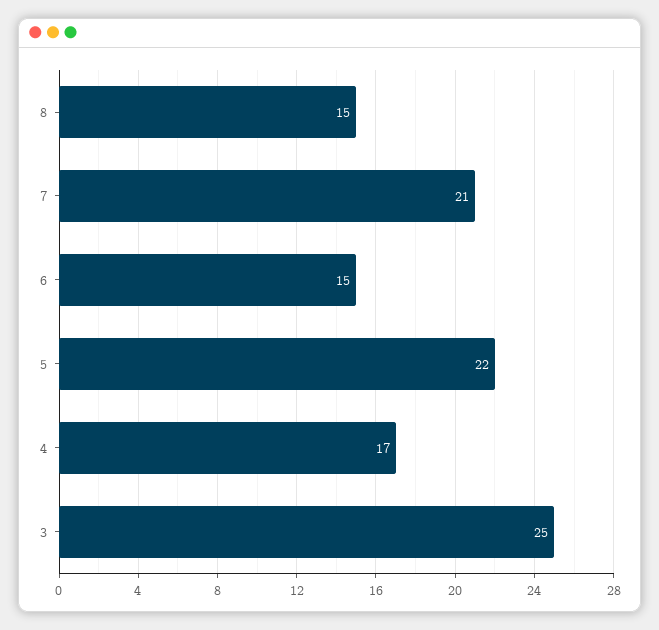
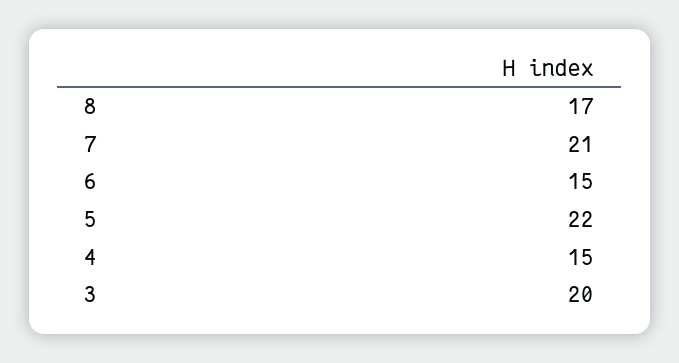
8: 15 -> 17
4: 17 -> 15
3: 25 -> 20

